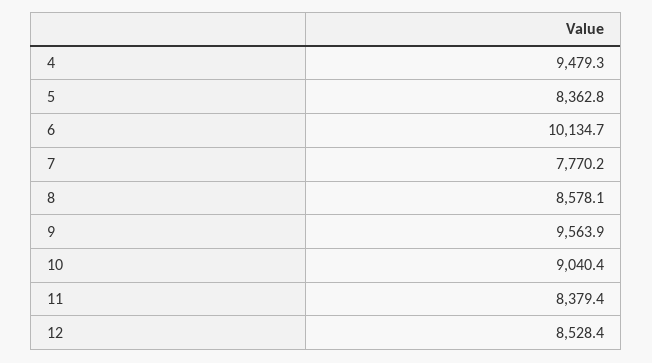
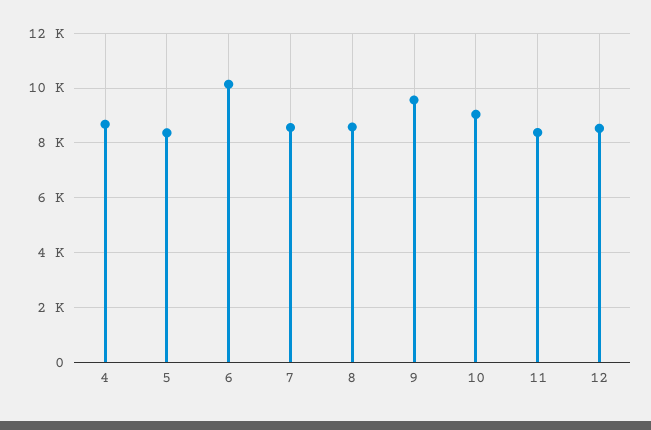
4: 9479.3 -> 8750
7: 7770.2 -> 8500

